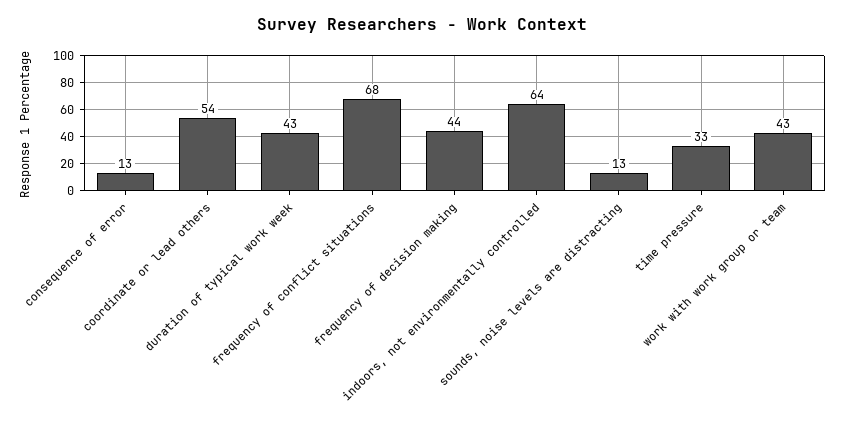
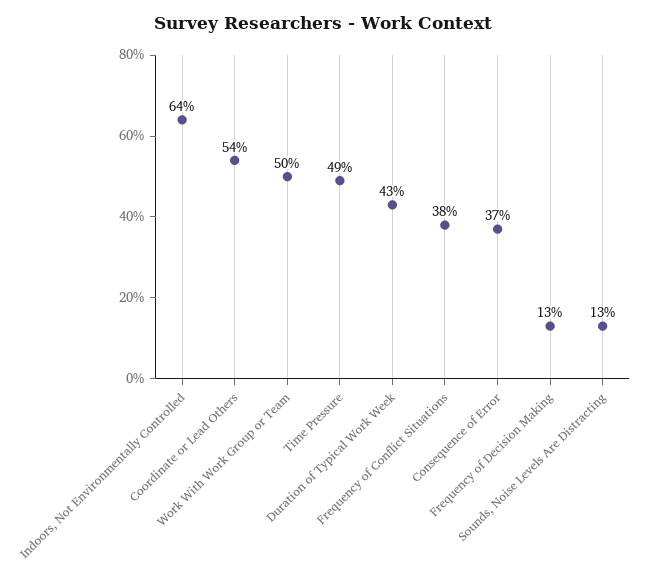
consequence of error: 13 -> 37
frequency of conflict situations: 68 -> 38
frequency of decision making: 44 -> 13
time pressure: 33 -> 49
work with work group or team: 43 -> 50

